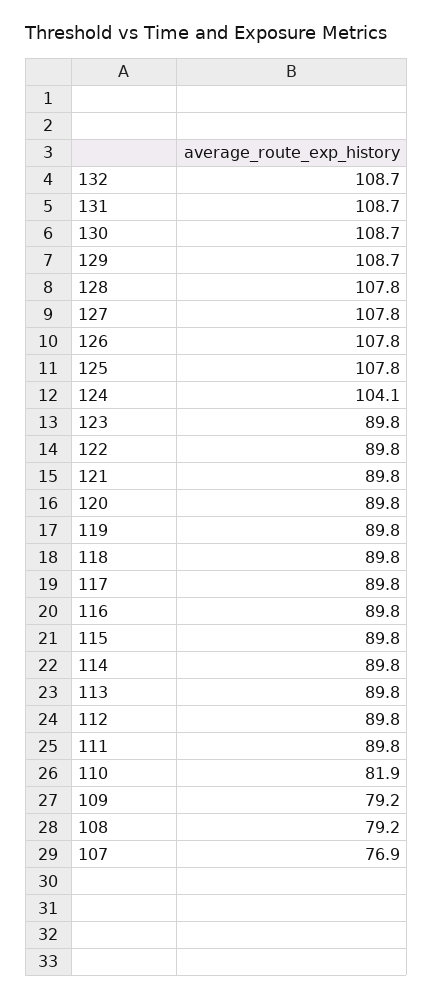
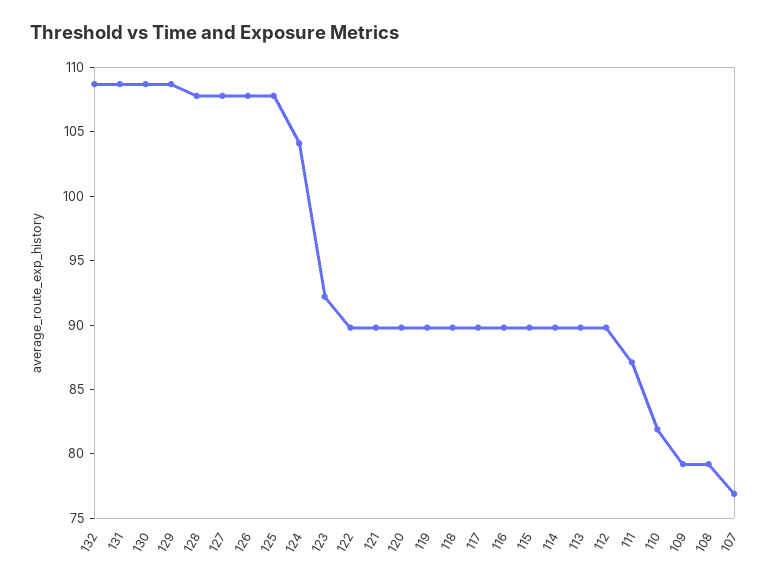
123: 89.8 -> 92
111: 89.8 -> 87

